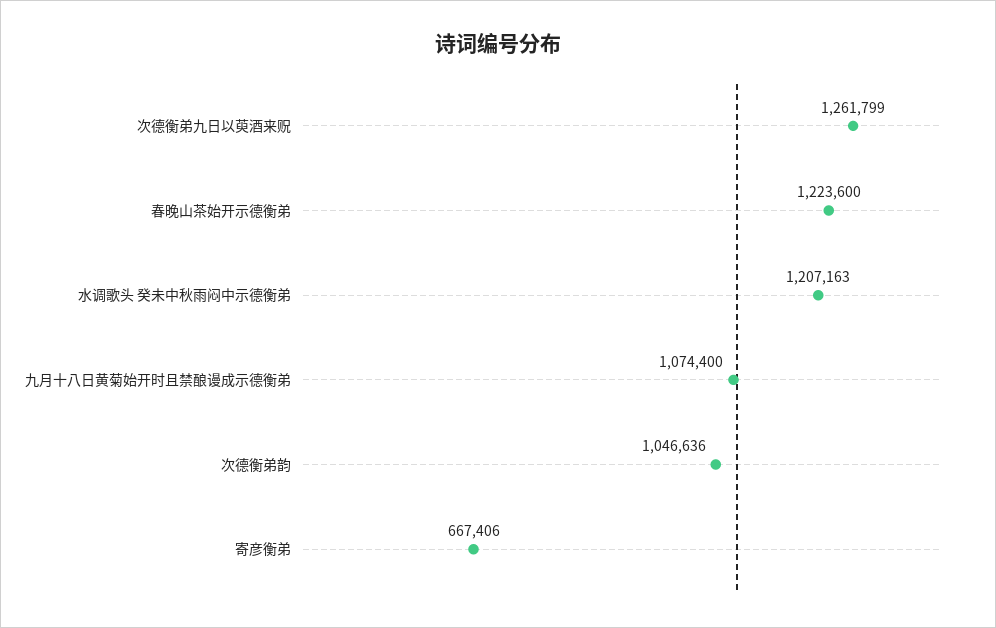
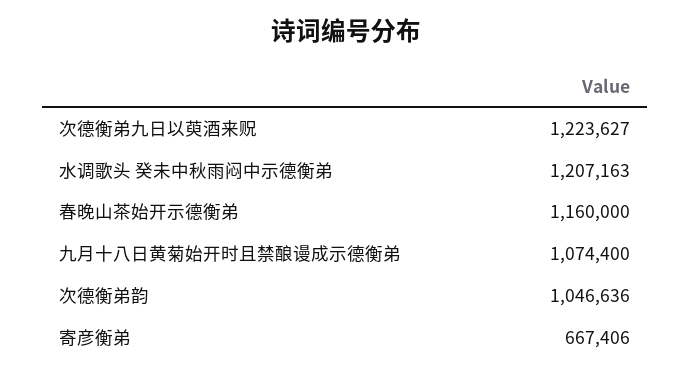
次德衡弟九日以萸酒来贶: 1261799 -> 1223627
春晚山茶始开示德衡弟: 1223600 -> 1160000

